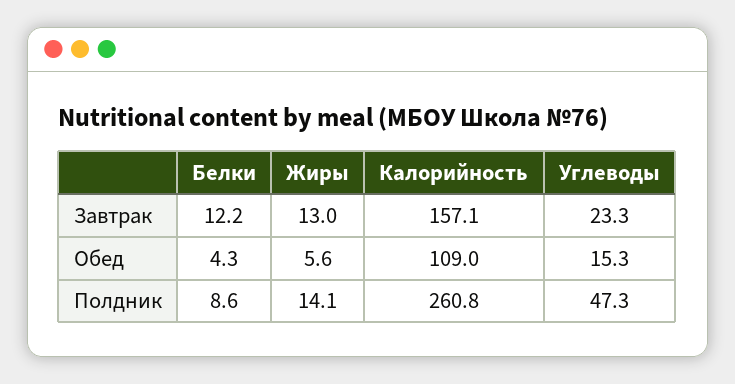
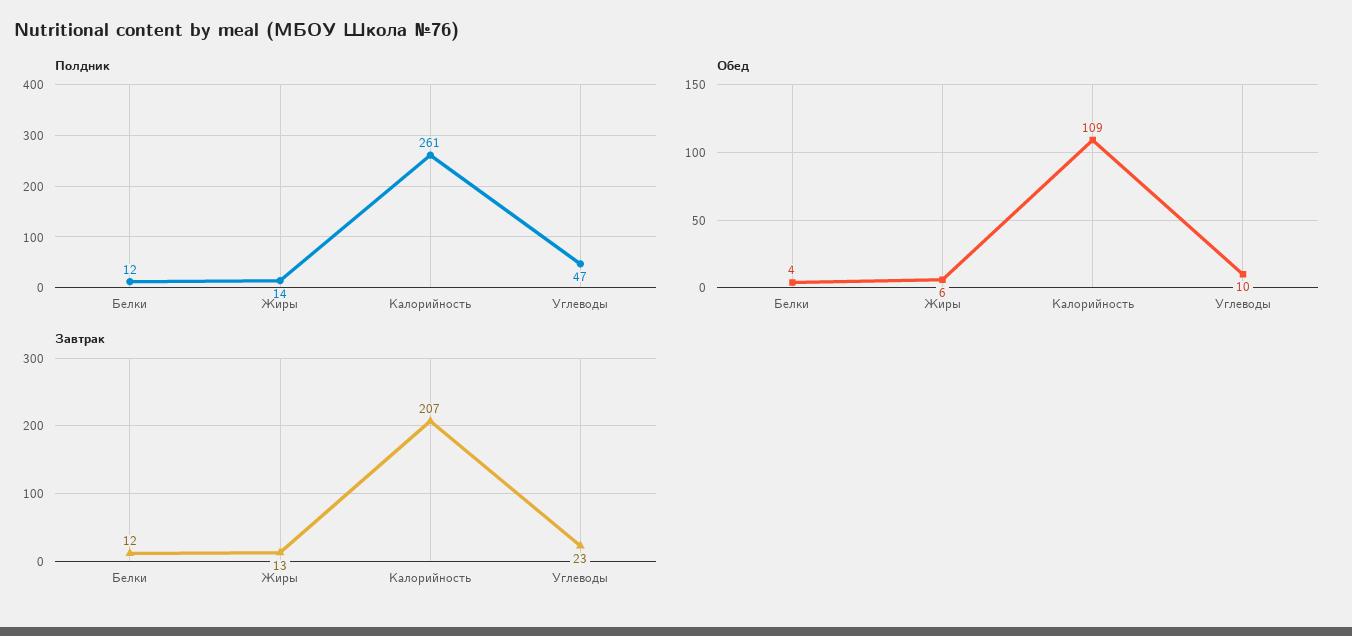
Завтрак, Калорийность: 157.1 -> 207
Обед, Углеводы: 15.3 -> 10
Полдник, Белки: 8.6 -> 12

